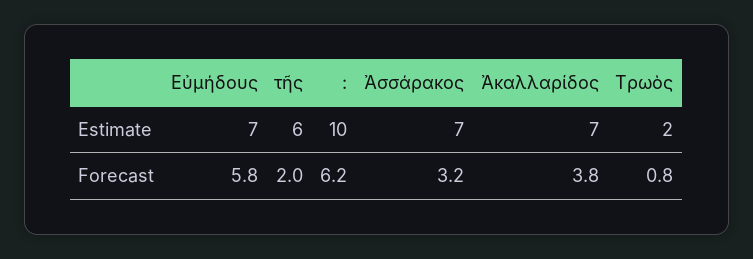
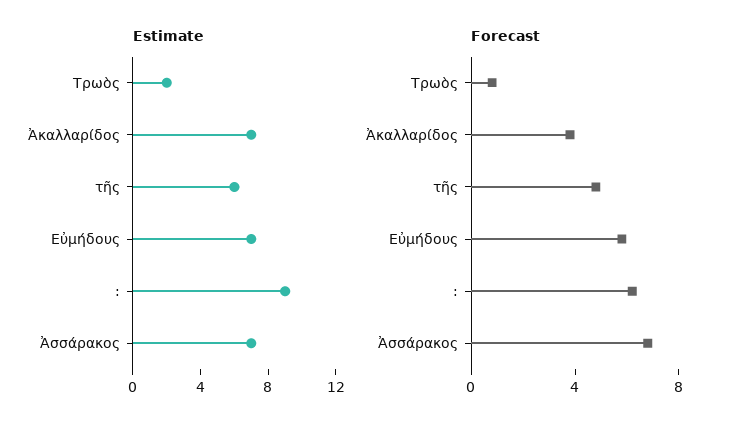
Estimate, :: 10 -> 9
Forecast, τῆς: 2 -> 5
Forecast, Ἀσσάρακος: 3.2 -> 7

